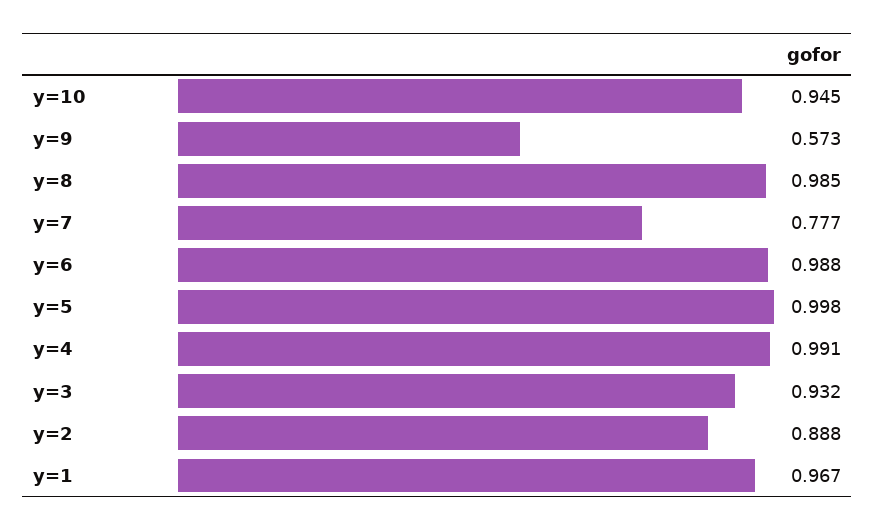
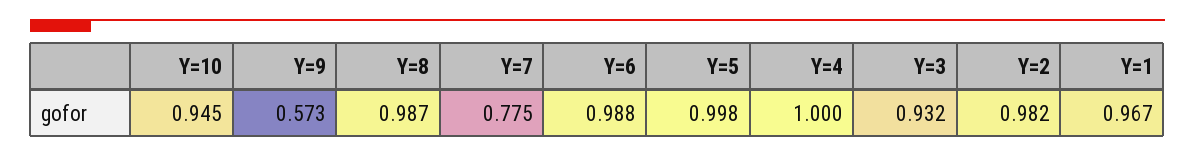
y=8: 0.985 -> 0.987
y=7: 0.777 -> 0.775
y=4: 0.991 -> 1
y=2: 0.888 -> 0.982

